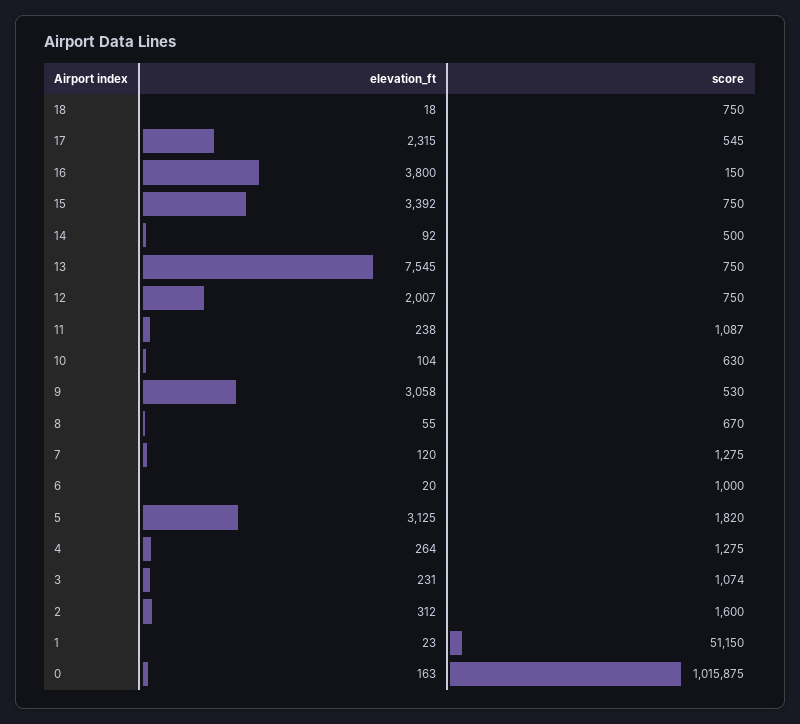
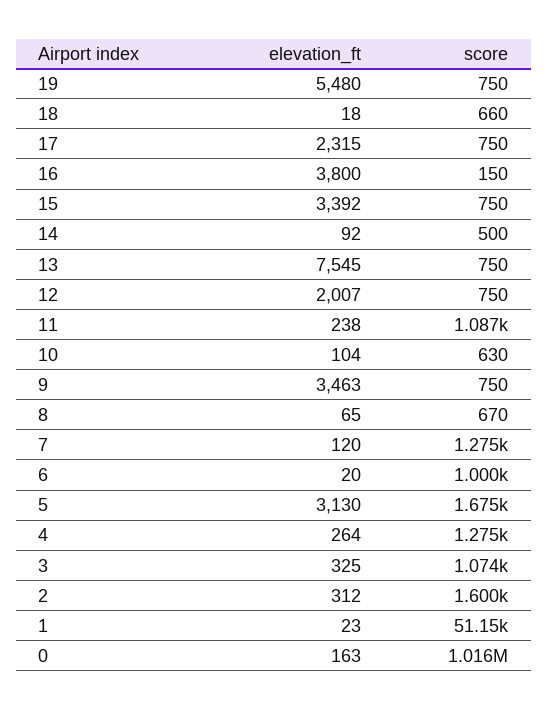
score, 18: 750 -> 660
score, 17: 545 -> 750
elevation_ft, 9: 3058 -> 3463
score, 9: 530 -> 750
elevation_ft, 8: 55 -> 65
elevation_ft, 5: 3125 -> 3130
score, 5: 1820 -> 1675
elevation_ft, 3: 231 -> 325
elevation_ft, 19: none -> 5480
score, 19: none -> 750

